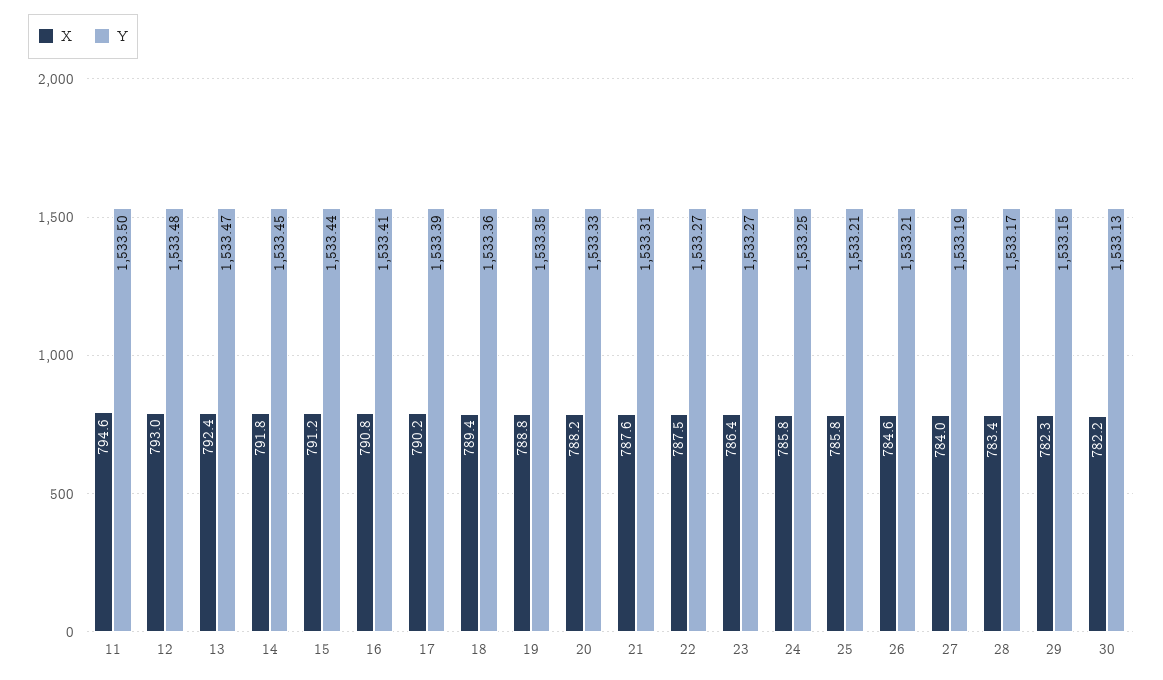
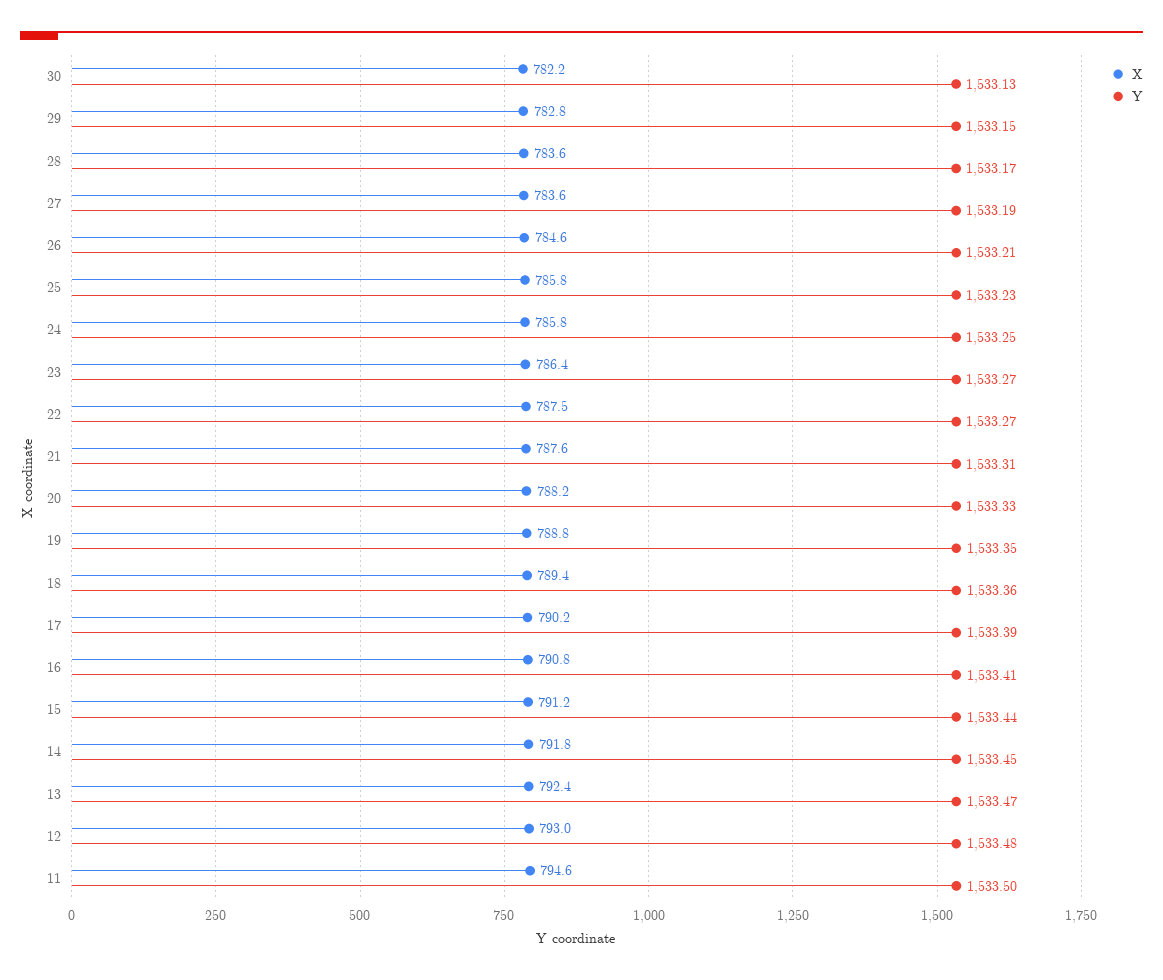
Y, 25: 1533.21 -> 1533.23
X, 27: 784 -> 783.6
X, 28: 783.4 -> 783.6
X, 29: 782.3 -> 782.8

